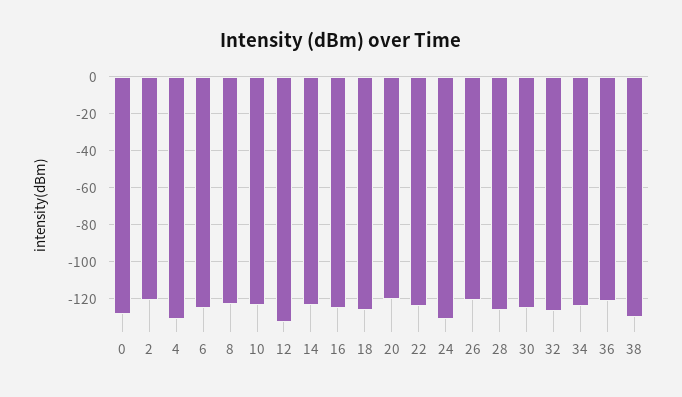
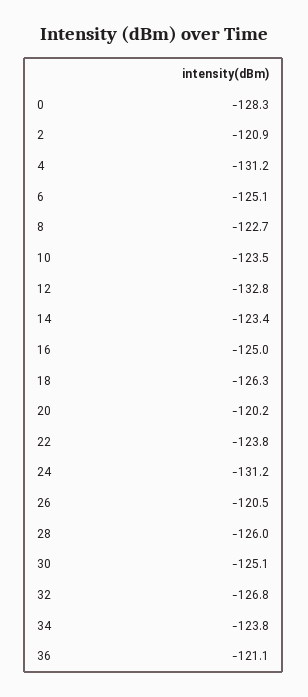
38: -130 -> none

